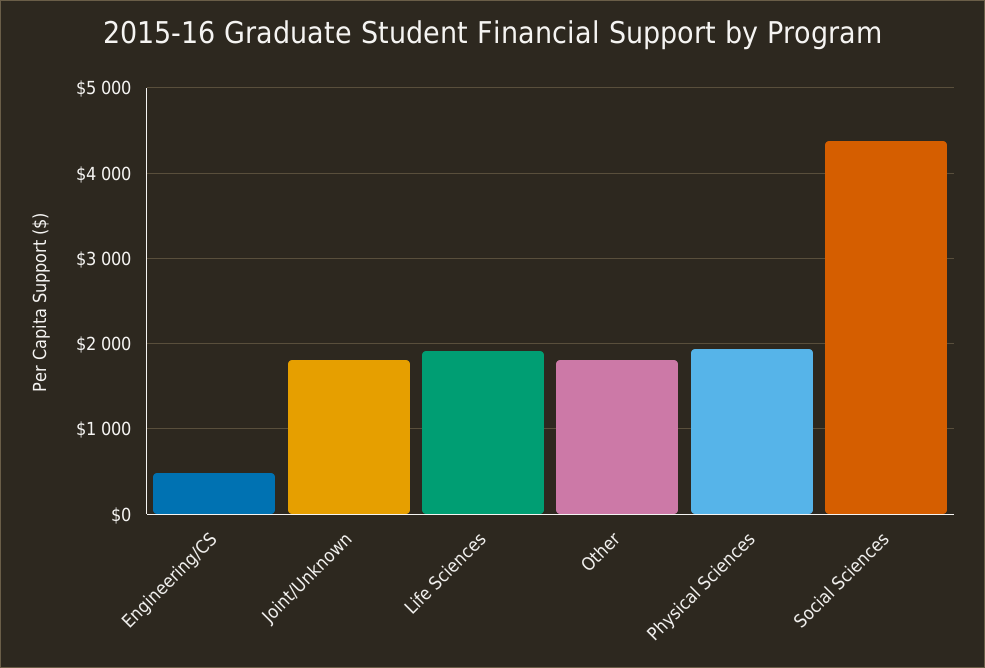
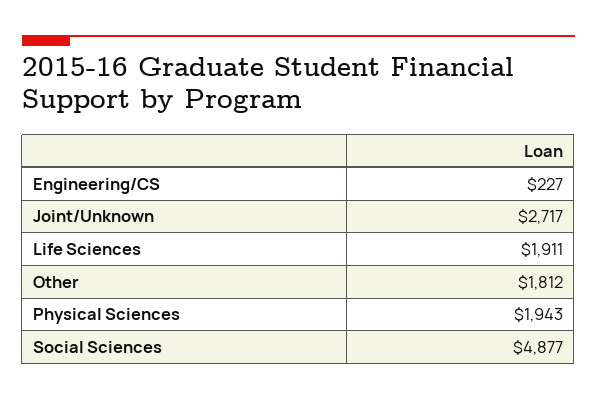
Engineering/CS: 500 -> 227
Joint/Unknown: 1800 -> 2717
Social Sciences: 4400 -> 4877

